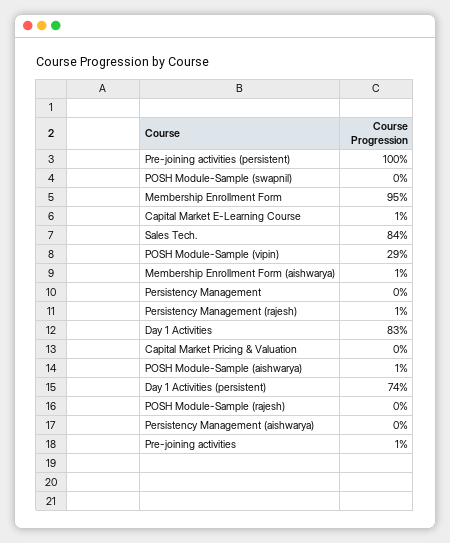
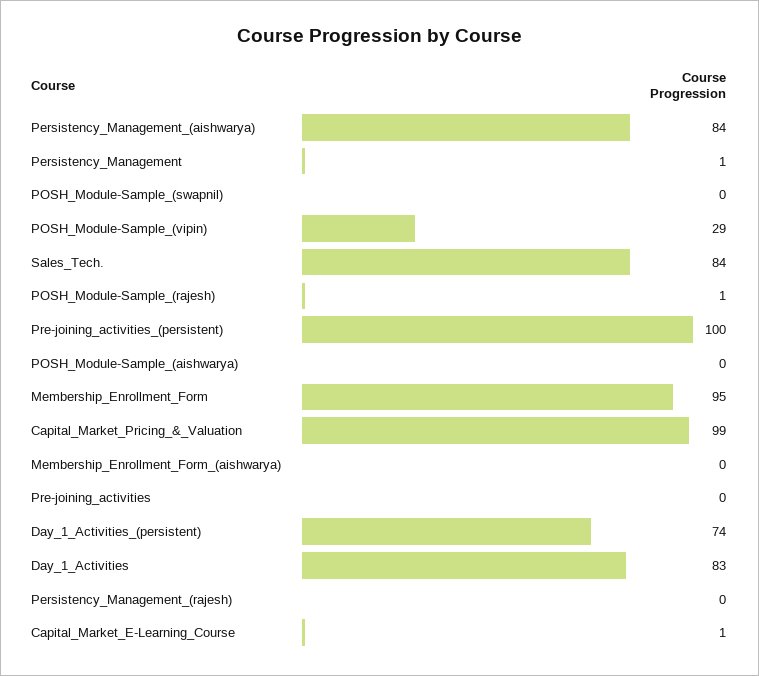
Membership Enrollment Form (aishwarya): 1 -> 0
Persistency Management: 0 -> 1
Persistency Management (rajesh): 1 -> 0
Capital Market Pricing & Valuation: 0 -> 99
POSH Module-Sample (aishwarya): 1 -> 0
POSH Module-Sample (rajesh): 0 -> 1
Persistency Management (aishwarya): 0 -> 84
Pre-joining activities: 1 -> 0

